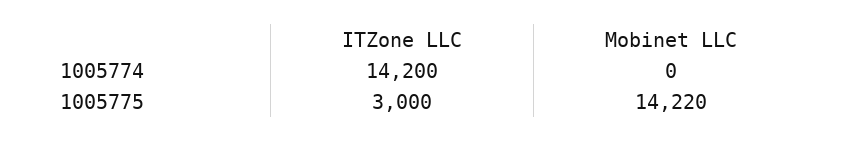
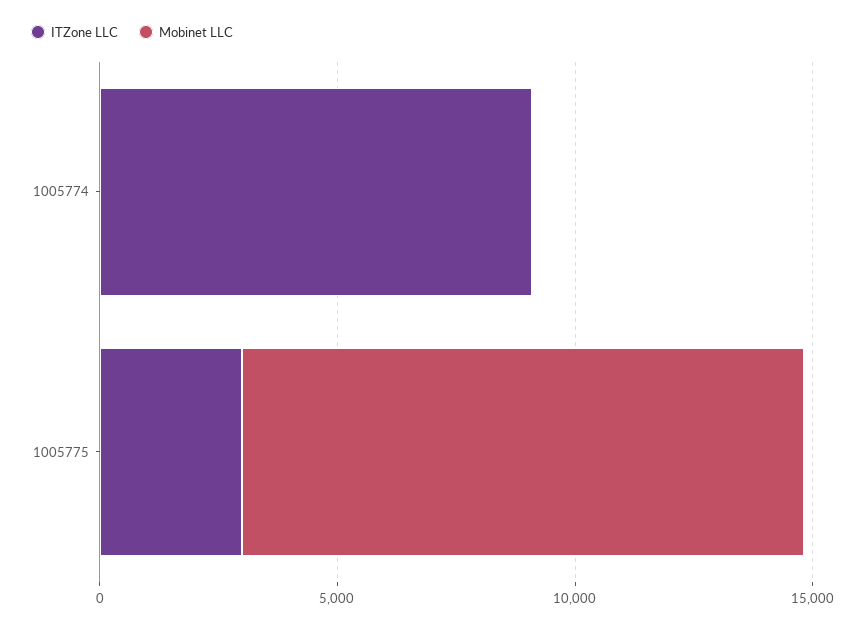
ITZone LLC, 1005774: 14200 -> 9000
Mobinet LLC, 1005775: 14220 -> 12000

